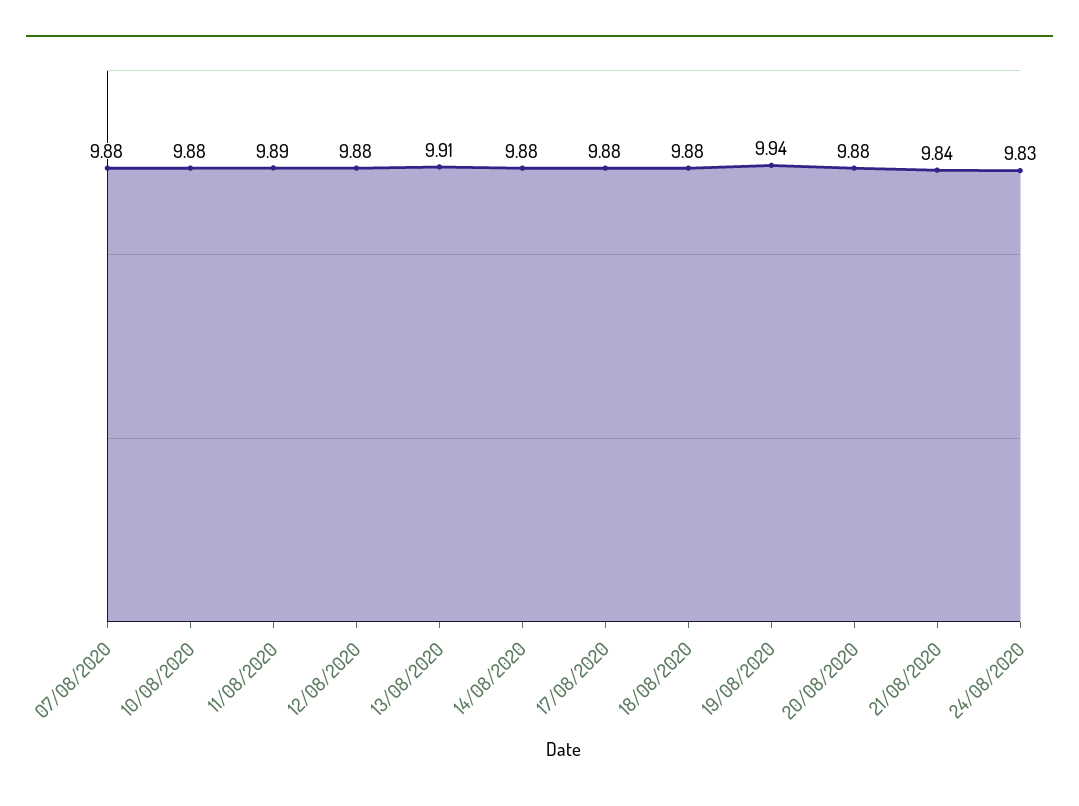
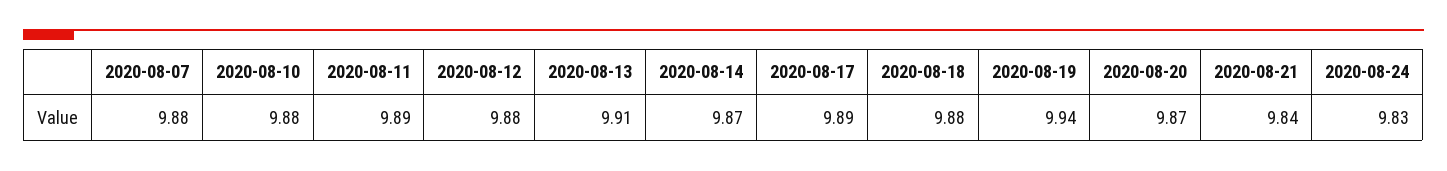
14/08/2020: 9.88 -> 9.87
17/08/2020: 9.88 -> 9.89
20/08/2020: 9.88 -> 9.87

